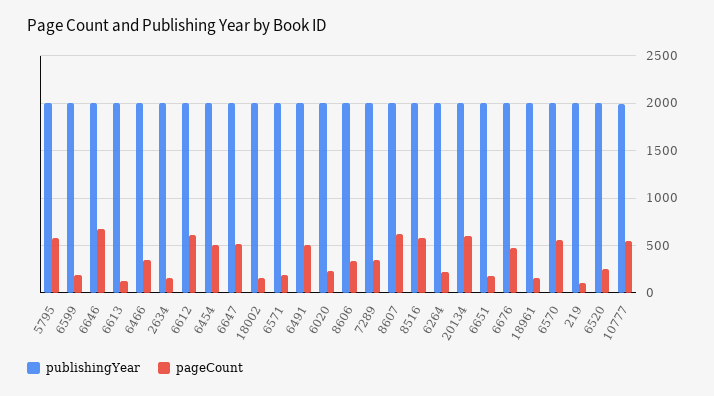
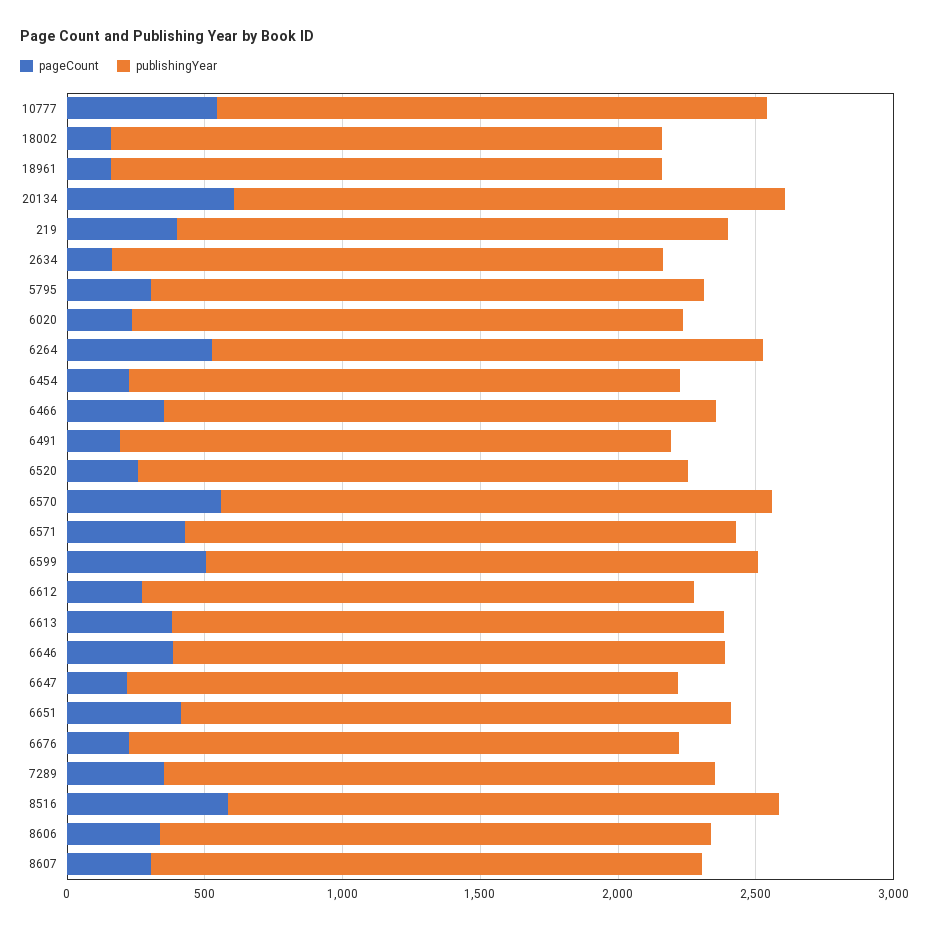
pageCount, 5795: 600 -> 300
pageCount, 6599: 200 -> 500
pageCount, 6646: 700 -> 400
pageCount, 6613: 100 -> 400
pageCount, 6612: 600 -> 300
pageCount, 6454: 500 -> 200
pageCount, 6647: 500 -> 200
pageCount, 6571: 200 -> 400
pageCount, 6491: 500 -> 200
pageCount, 8607: 600 -> 300
pageCount, 6264: 200 -> 500
pageCount, 6651: 200 -> 400
pageCount, 6676: 500 -> 200
pageCount, 219: 100 -> 400

